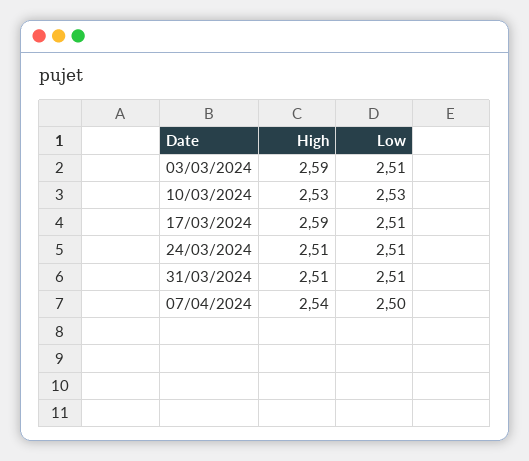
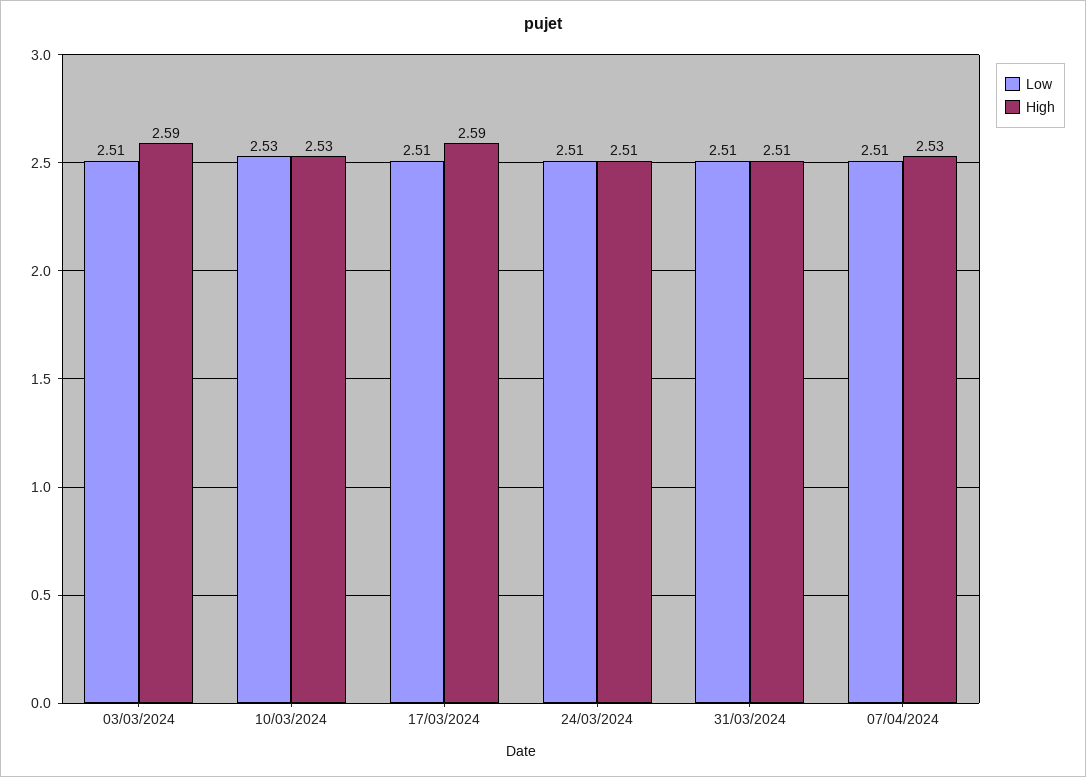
High, 07/04/2024: 2.54 -> 2.53
Low, 07/04/2024: 2.5 -> 2.51

